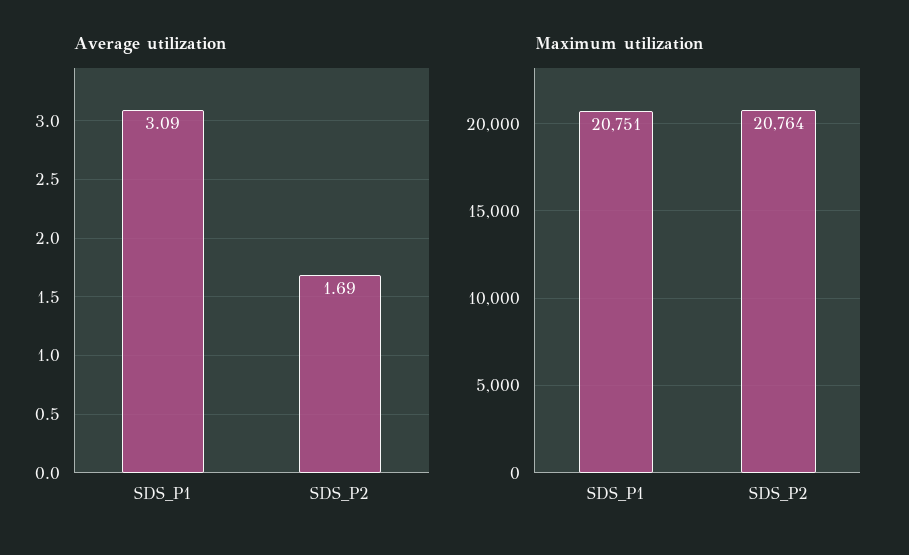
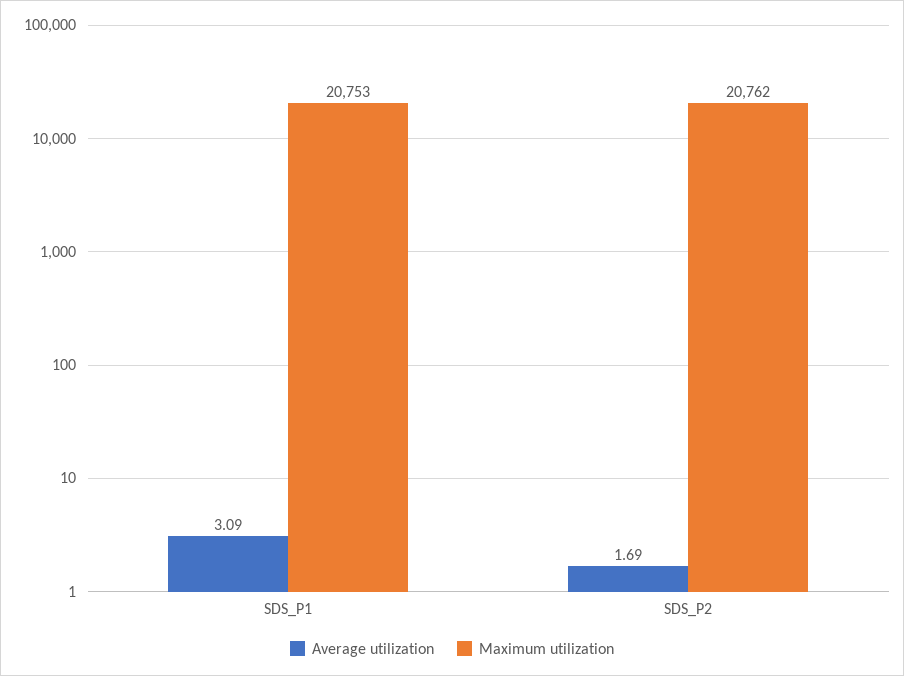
Maximum utilization, SDS_P1: 20751 -> 20753
Maximum utilization, SDS_P2: 20764 -> 20762

